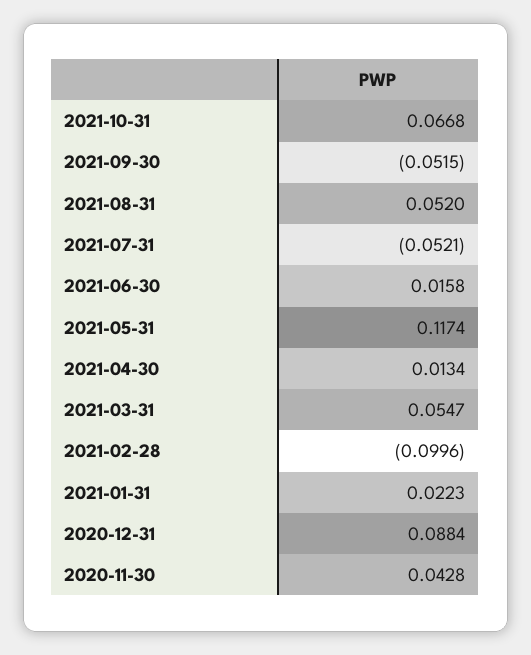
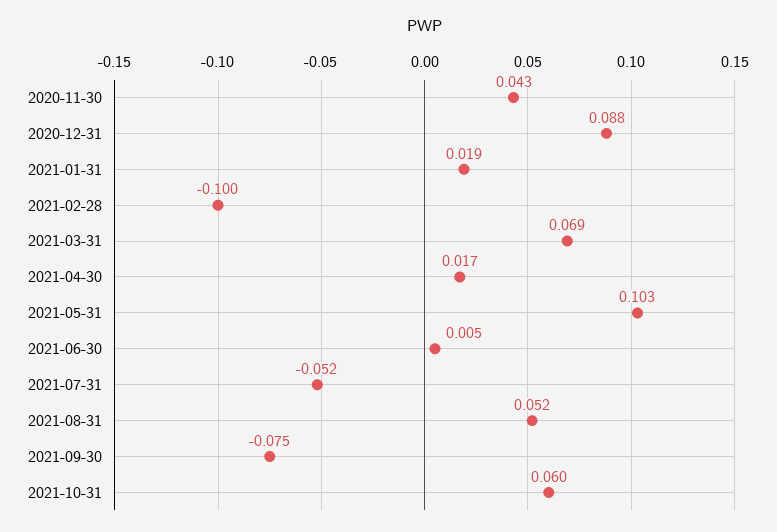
2021-10-31: 0.0668 -> 0.06
2021-09-30: -0.0515 -> -0.075
2021-06-30: 0.0158 -> 0.005
2021-05-31: 0.1174 -> 0.103
2021-04-30: 0.0134 -> 0.017
2021-03-31: 0.0547 -> 0.069
2021-01-31: 0.0223 -> 0.019

